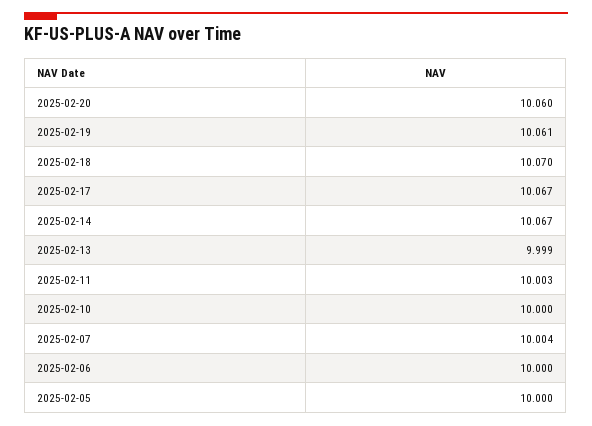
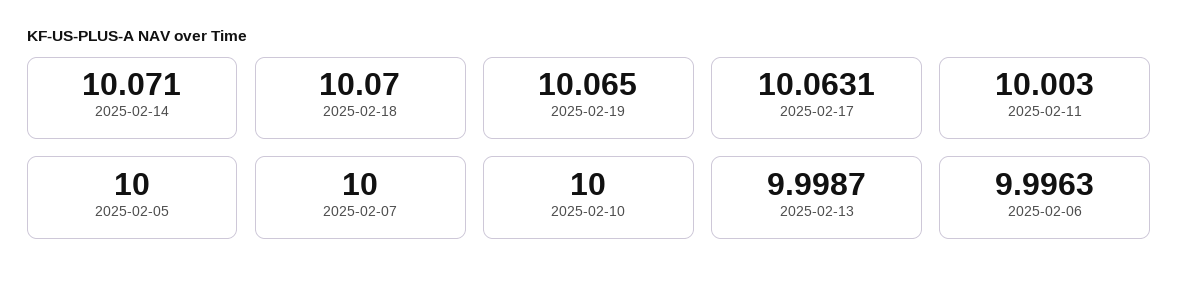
2025-02-20: 10.06 -> none
2025-02-19: 10.061 -> 10.065
2025-02-17: 10.067 -> 10.0631
2025-02-14: 10.067 -> 10.071
2025-02-07: 10.004 -> 10
2025-02-06: 10 -> 9.9963

